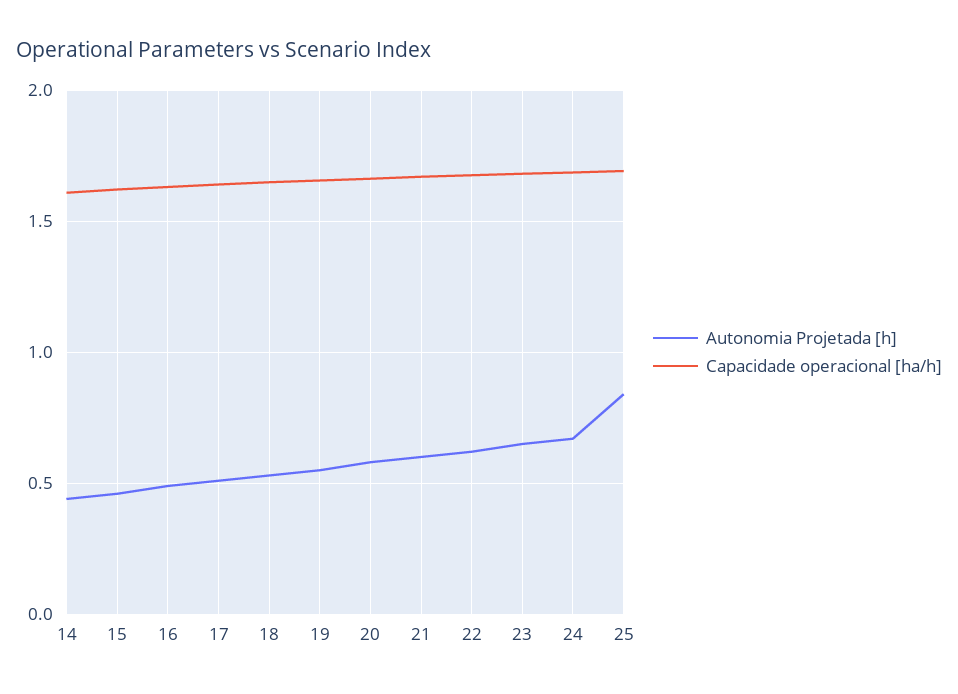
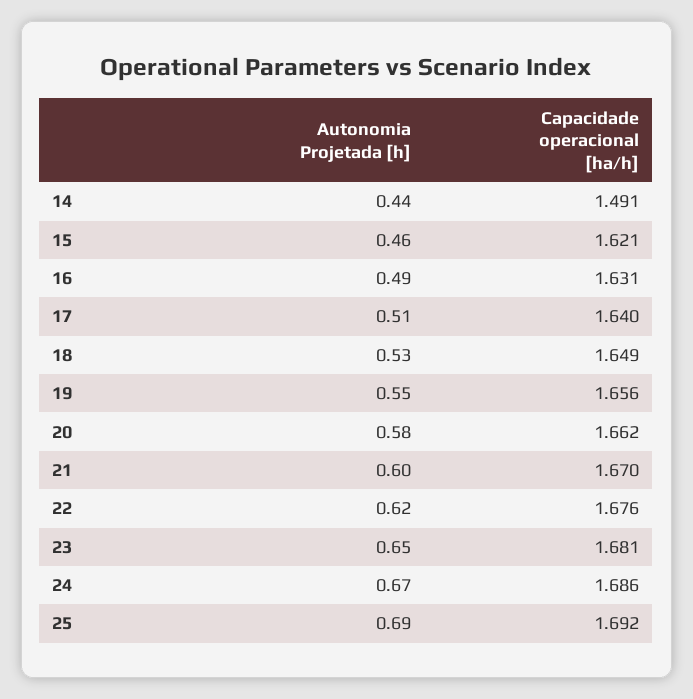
Capacidade operacional [ha/h], 14: 1.6 -> 1.491
Autonomia Projetada [h], 25: 0.85 -> 0.69

